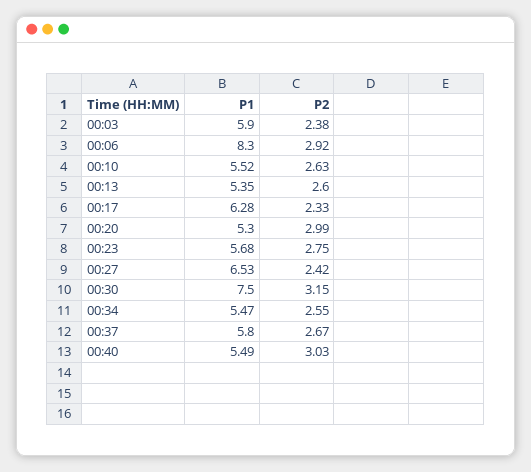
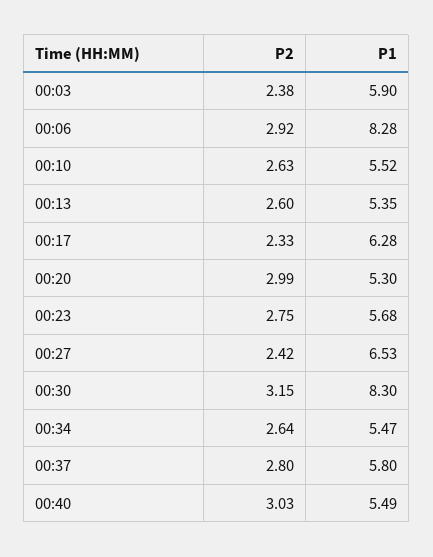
P1, 00:06: 8.3 -> 8.28
P1, 00:30: 7.5 -> 8.3
P2, 00:34: 2.55 -> 2.64
P2, 00:37: 2.67 -> 2.8

